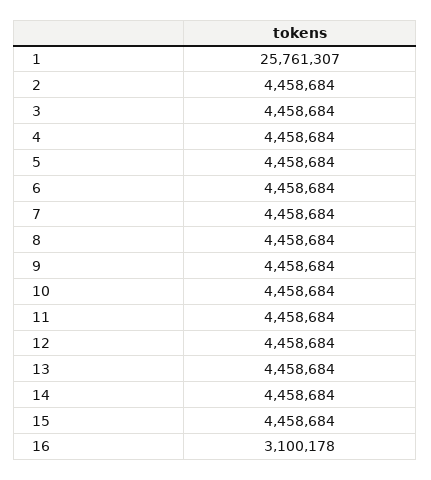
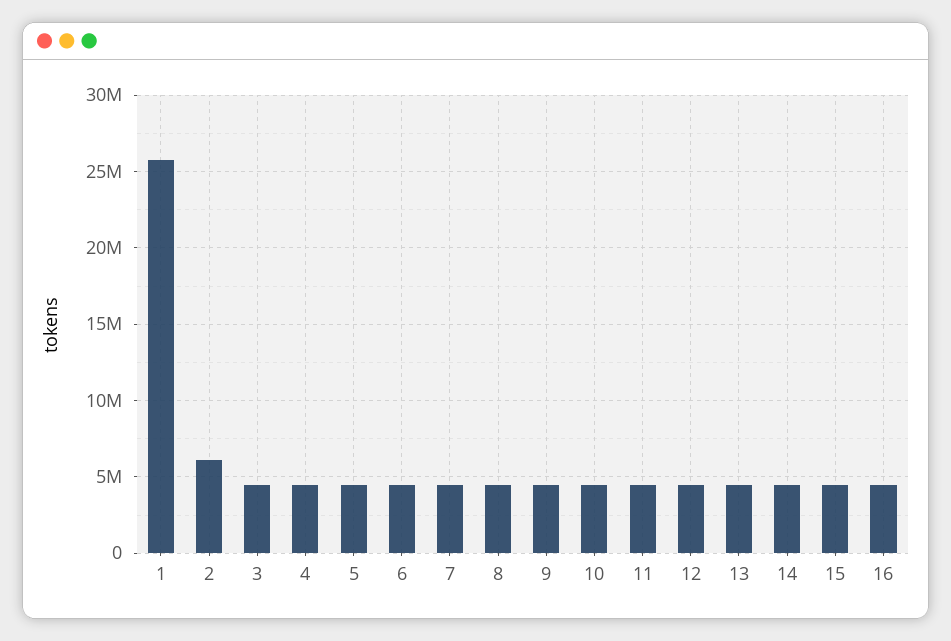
2: 4458684 -> 6000000
16: 3100178 -> 4500000

